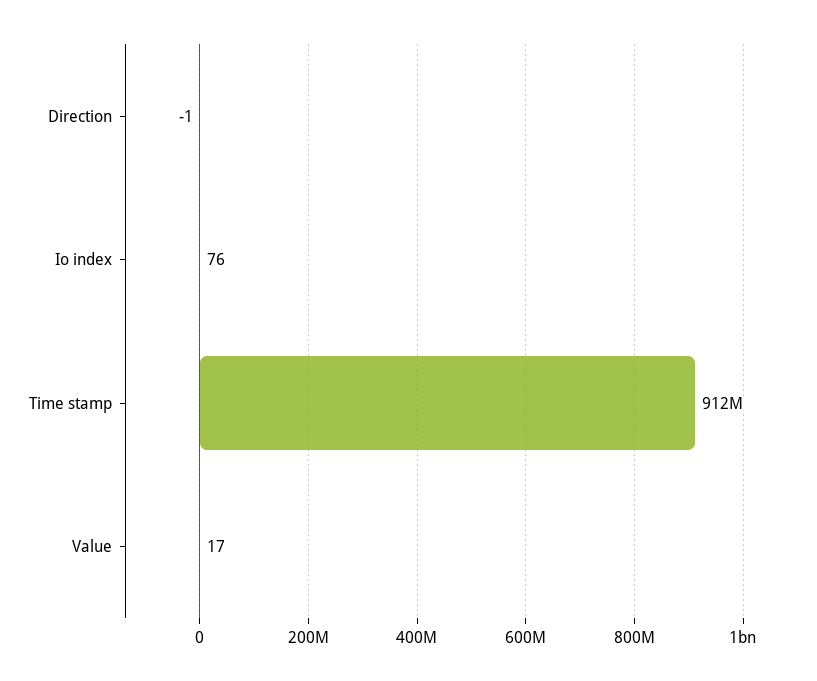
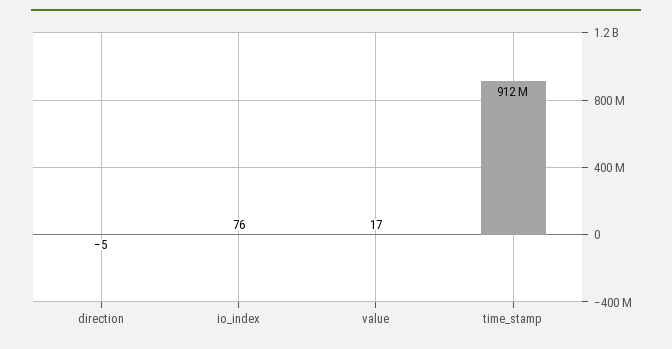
Direction: -1 -> -5

